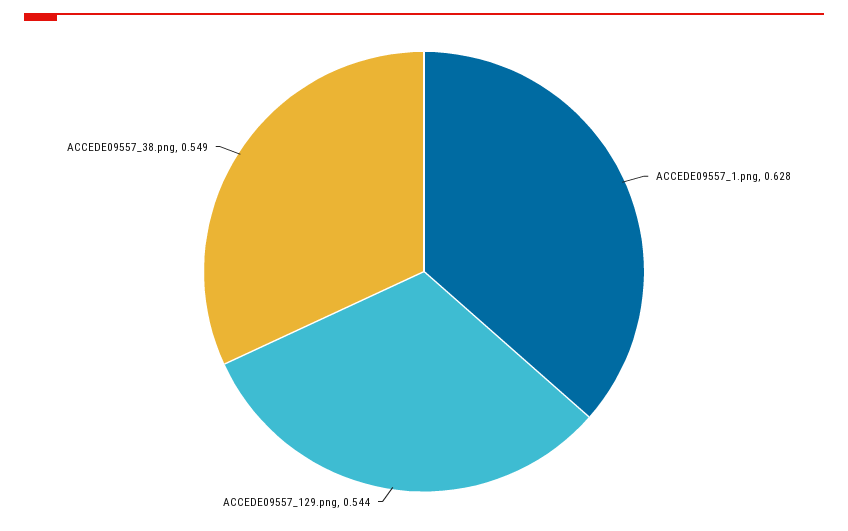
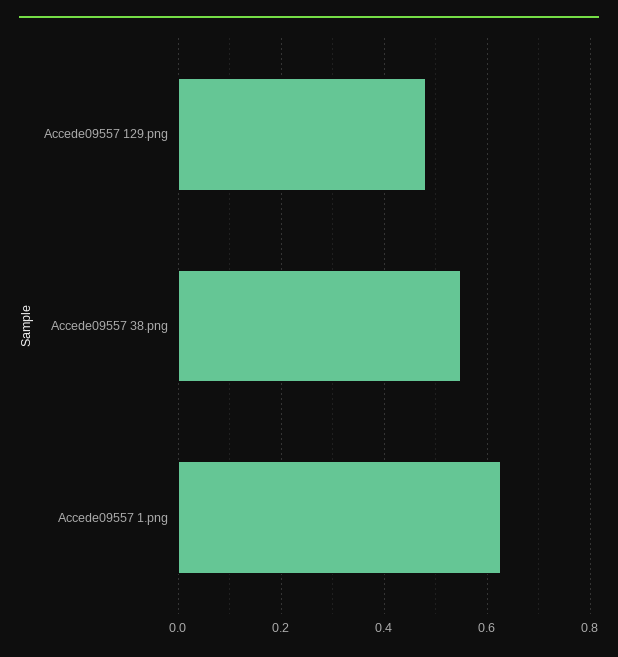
ACCEDE09557_129.png: 0.544 -> 0.48

